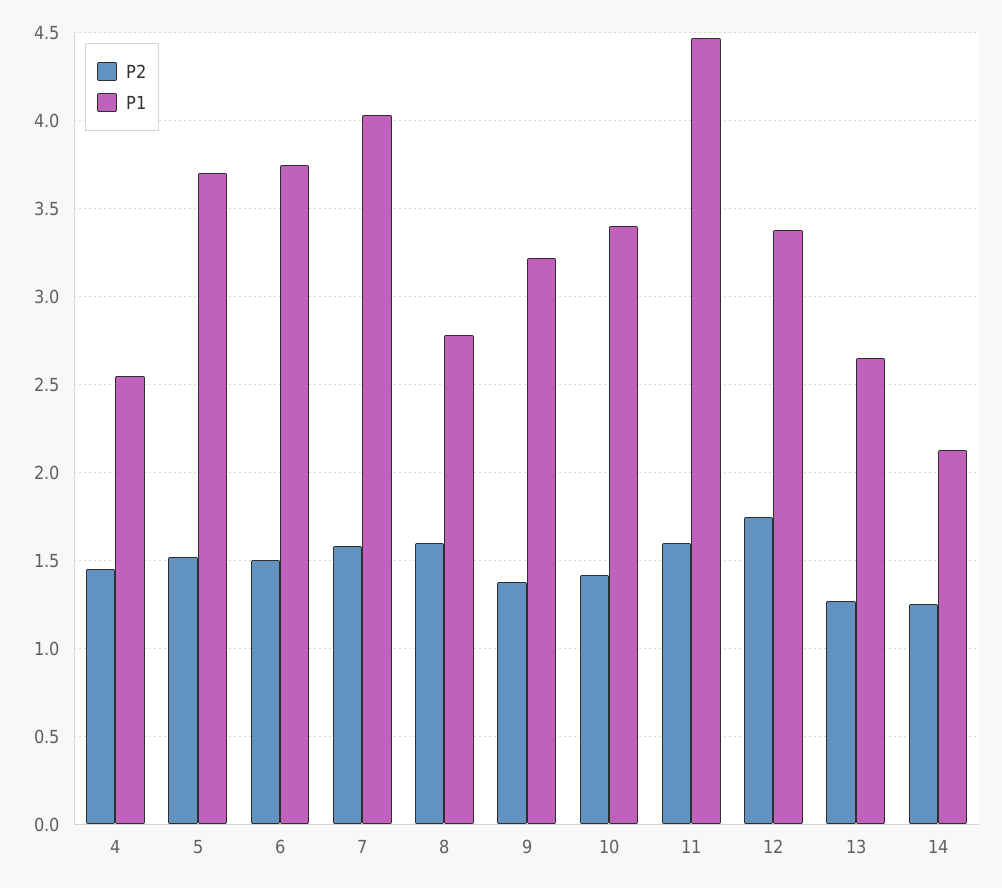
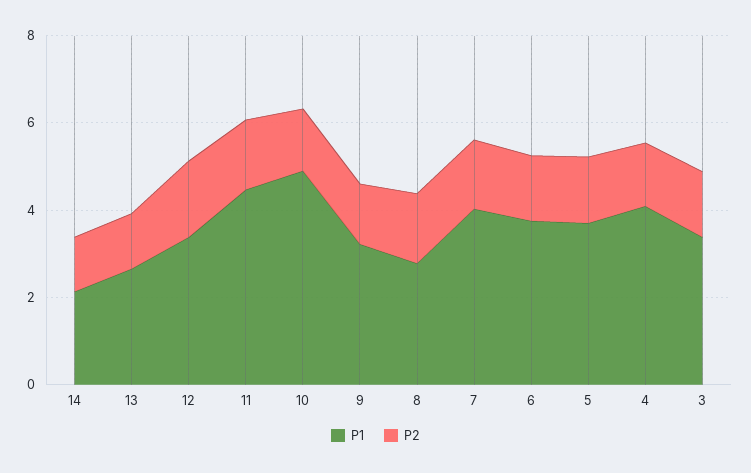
P1, 4: 2.55 -> 4
P1, 10: 3.4 -> 5
P1, 3: none -> 3.5
P2, 3: none -> 1.5

